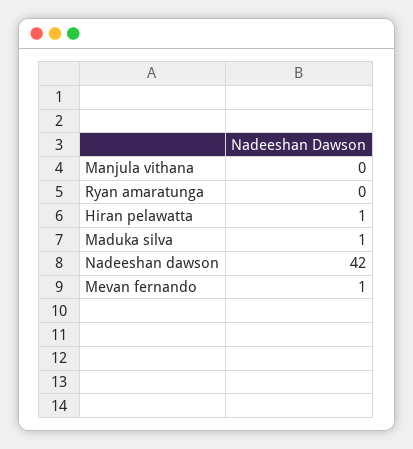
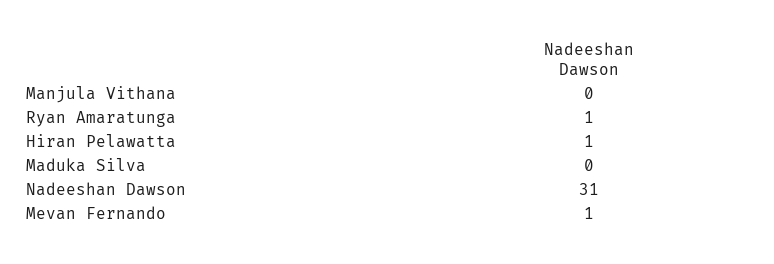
Ryan amaratunga: 0 -> 1
Maduka silva: 1 -> 0
Nadeeshan dawson: 42 -> 31

